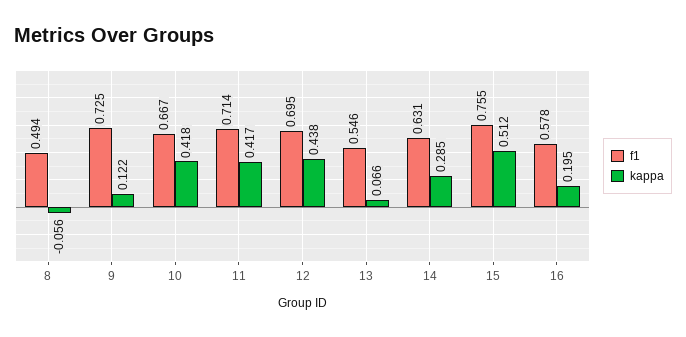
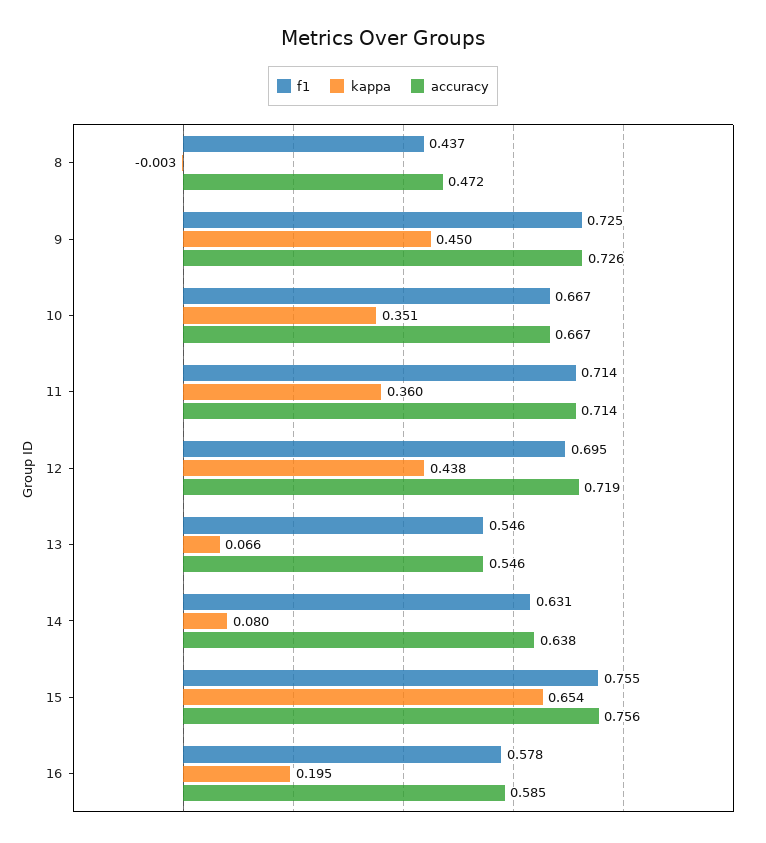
f1, 8: 0.494 -> 0.437
kappa, 8: -0.056 -> -0.003
kappa, 9: 0.122 -> 0.45
kappa, 10: 0.418 -> 0.351
kappa, 11: 0.417 -> 0.36
kappa, 14: 0.285 -> 0.08
kappa, 15: 0.512 -> 0.654
accuracy, 8: none -> 0.472
accuracy, 9: none -> 0.726
accuracy, 10: none -> 0.667
accuracy, 11: none -> 0.714
accuracy, 12: none -> 0.719
accuracy, 13: none -> 0.546
accuracy, 14: none -> 0.638
accuracy, 15: none -> 0.756
accuracy, 16: none -> 0.585

